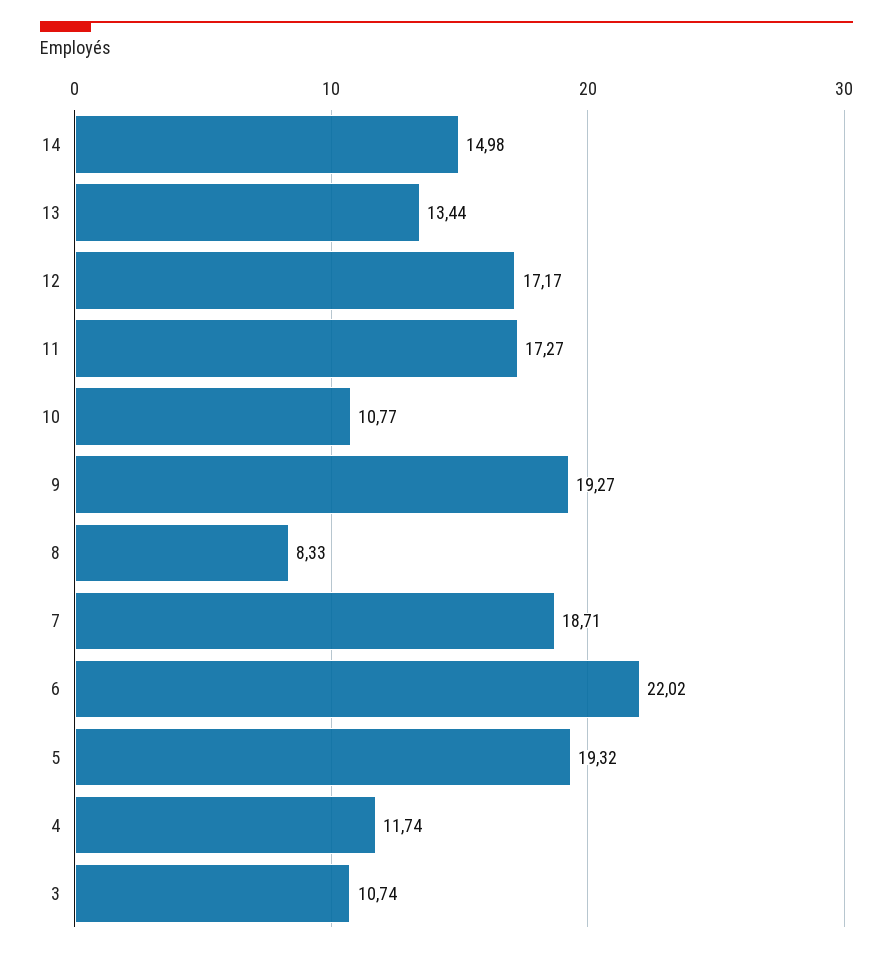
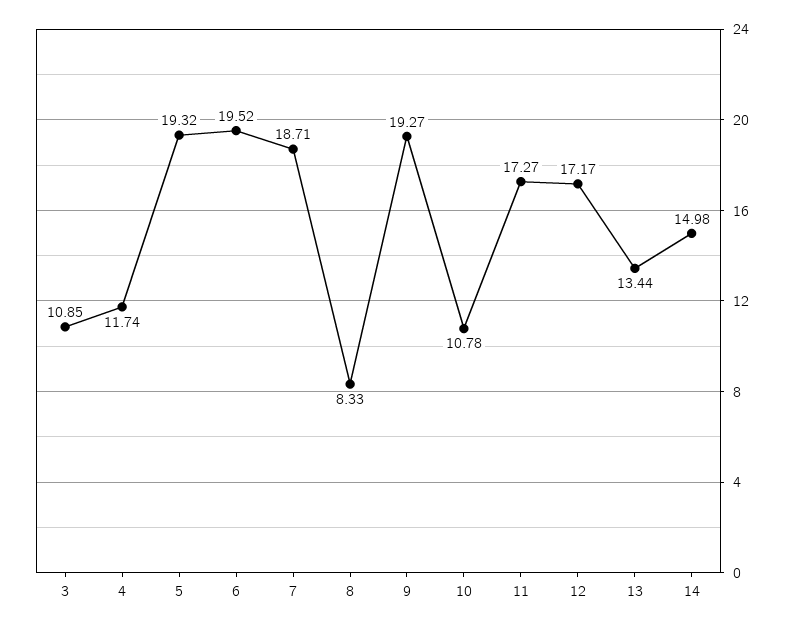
10: 10.77 -> 10.78
6: 22.02 -> 19.52
3: 10.74 -> 10.85

